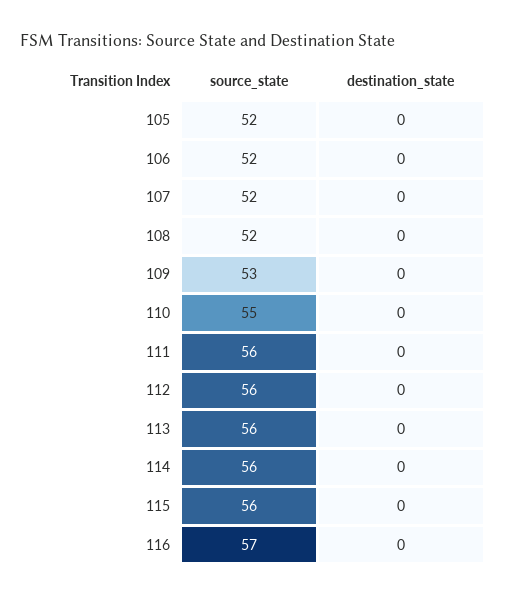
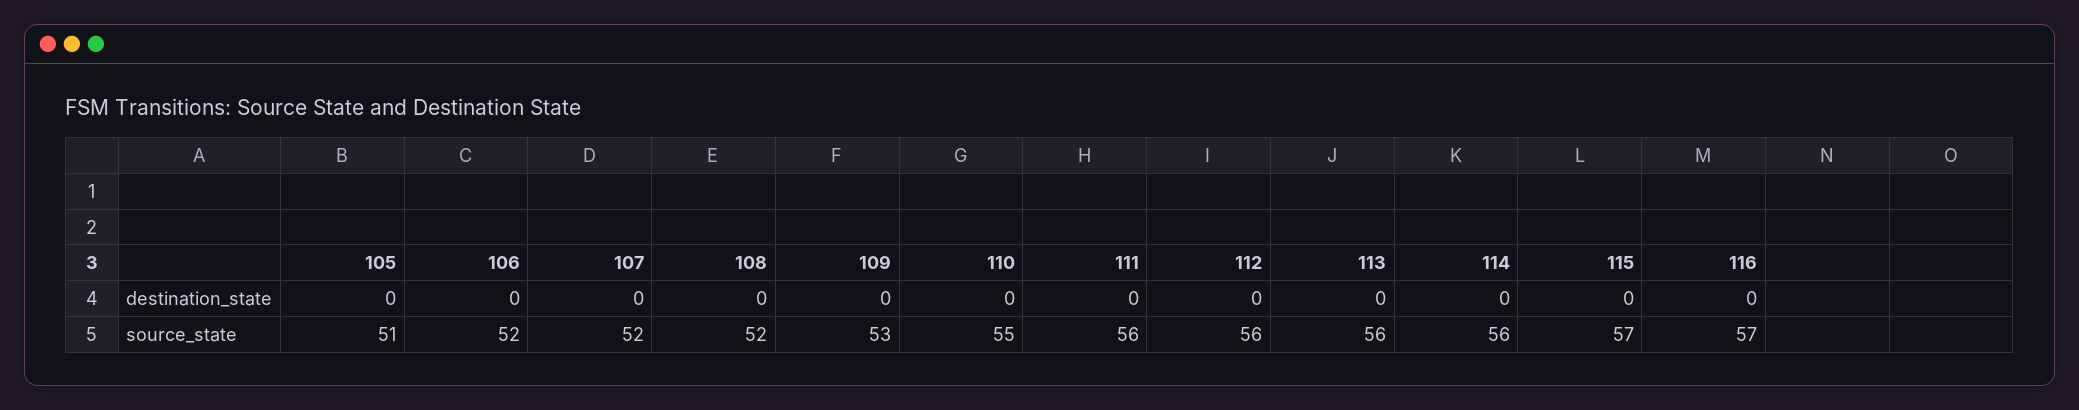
source_state, 105: 52 -> 51
source_state, 115: 56 -> 57

